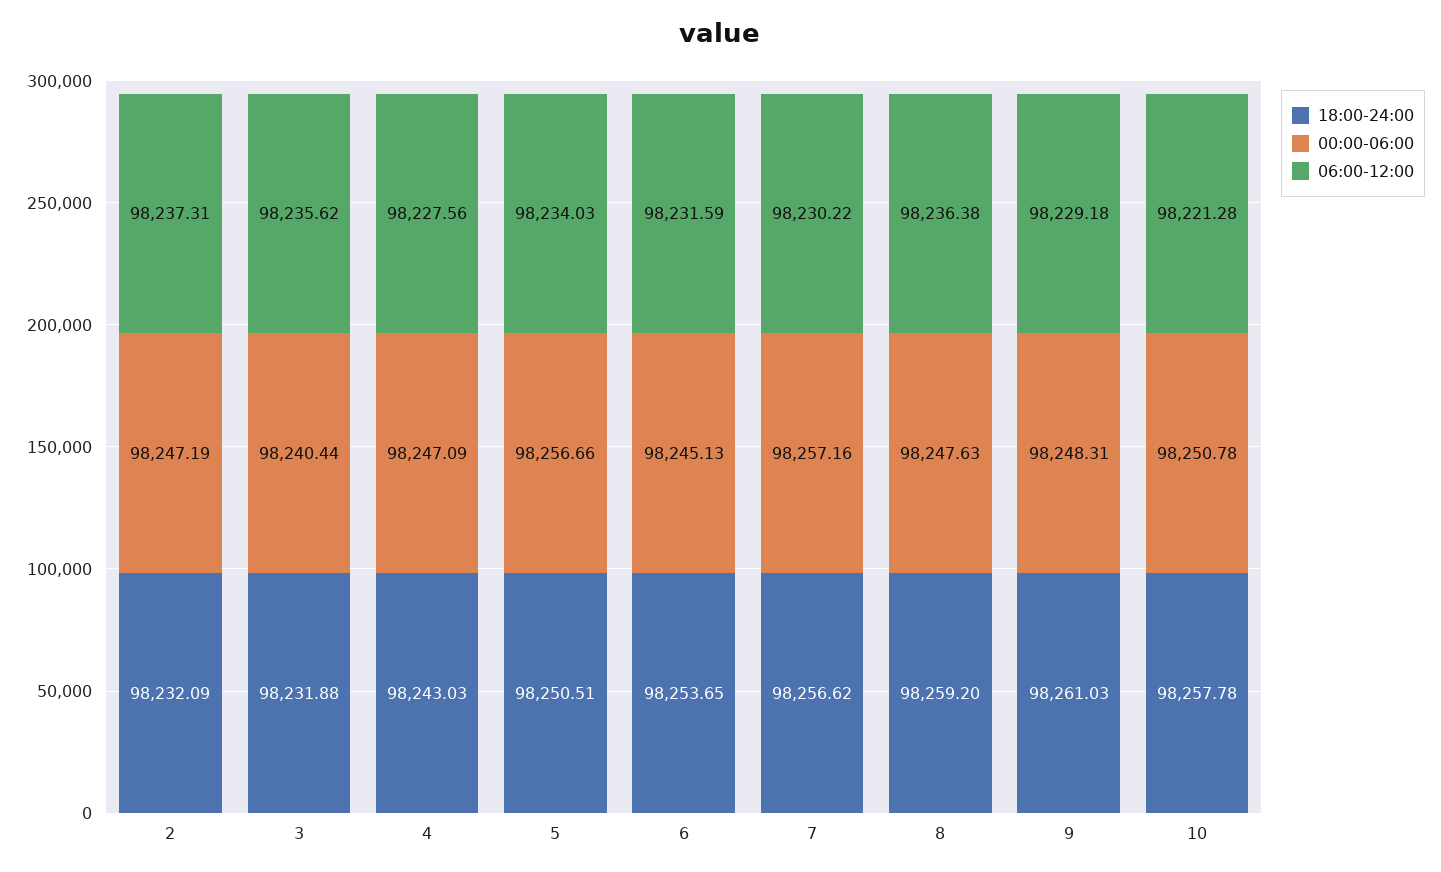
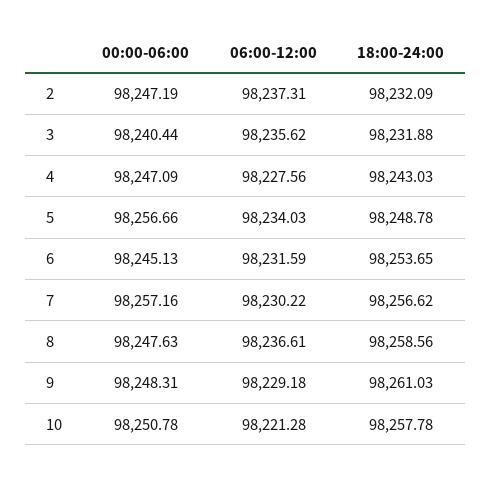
18:00-24:00, 5: 98250.51 -> 98248.78
18:00-24:00, 8: 98259.2 -> 98258.56
06:00-12:00, 8: 98236.38 -> 98236.61

